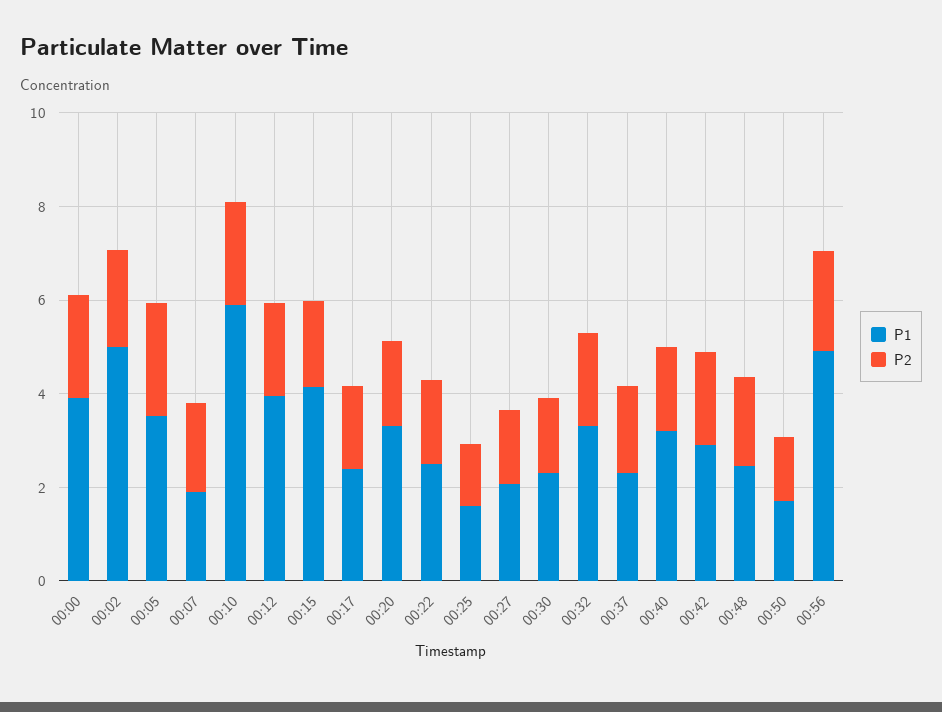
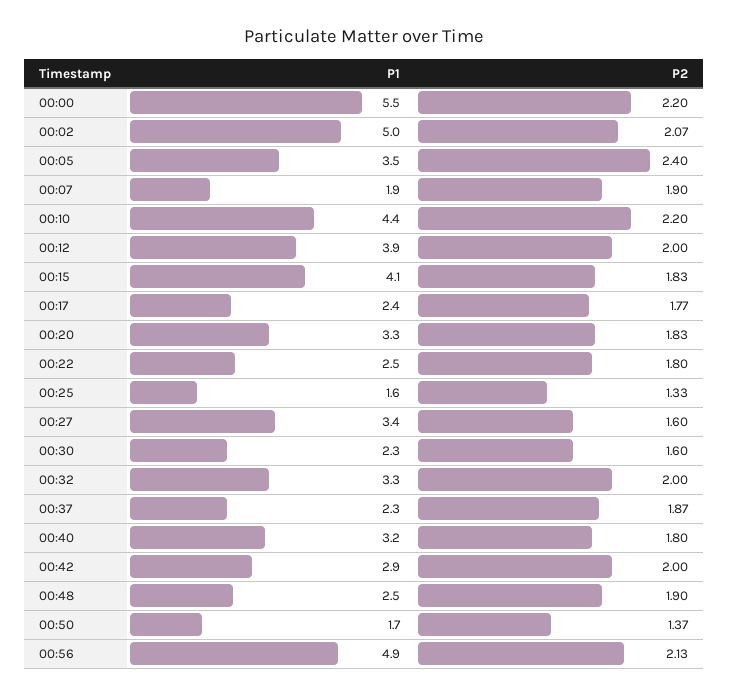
P1, 00:00: 4 -> 5.5
P1, 00:10: 6 -> 4.4
P1, 00:27: 2 -> 3.4

